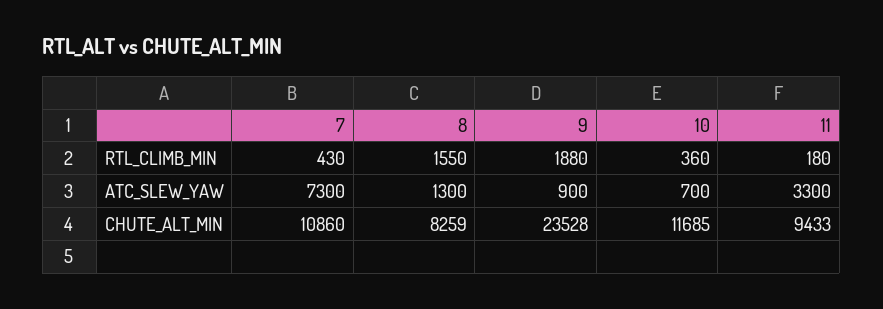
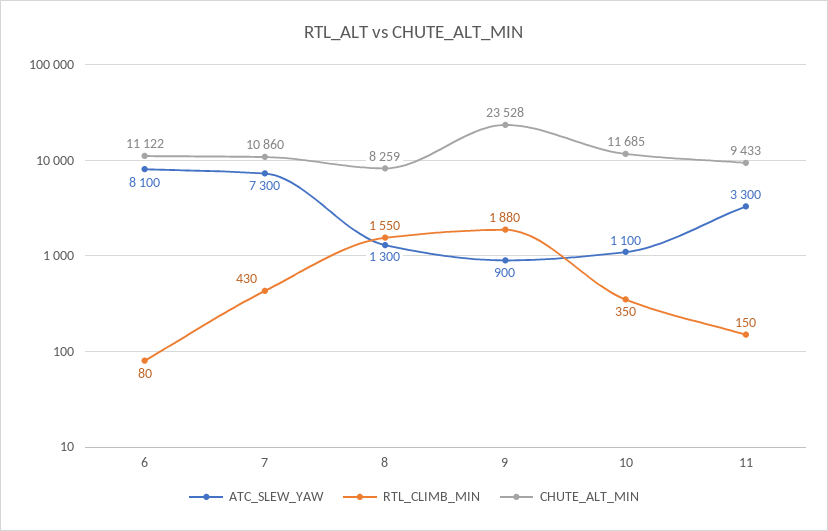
RTL_CLIMB_MIN, 10: 360 -> 350
RTL_CLIMB_MIN, 11: 180 -> 150
ATC_SLEW_YAW, 10: 700 -> 1100
ATC_SLEW_YAW, 6: none -> 8100
RTL_CLIMB_MIN, 6: none -> 80
CHUTE_ALT_MIN, 6: none -> 11122

